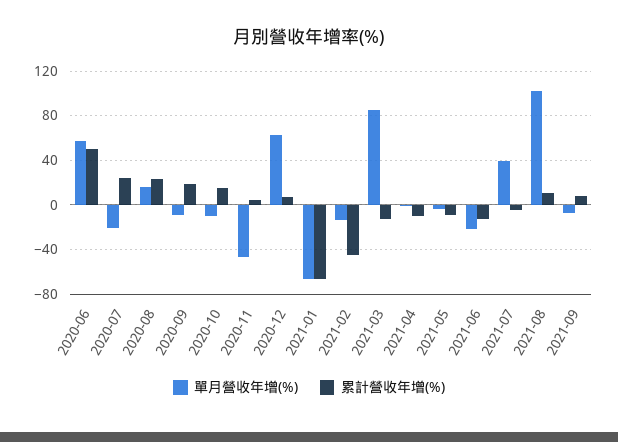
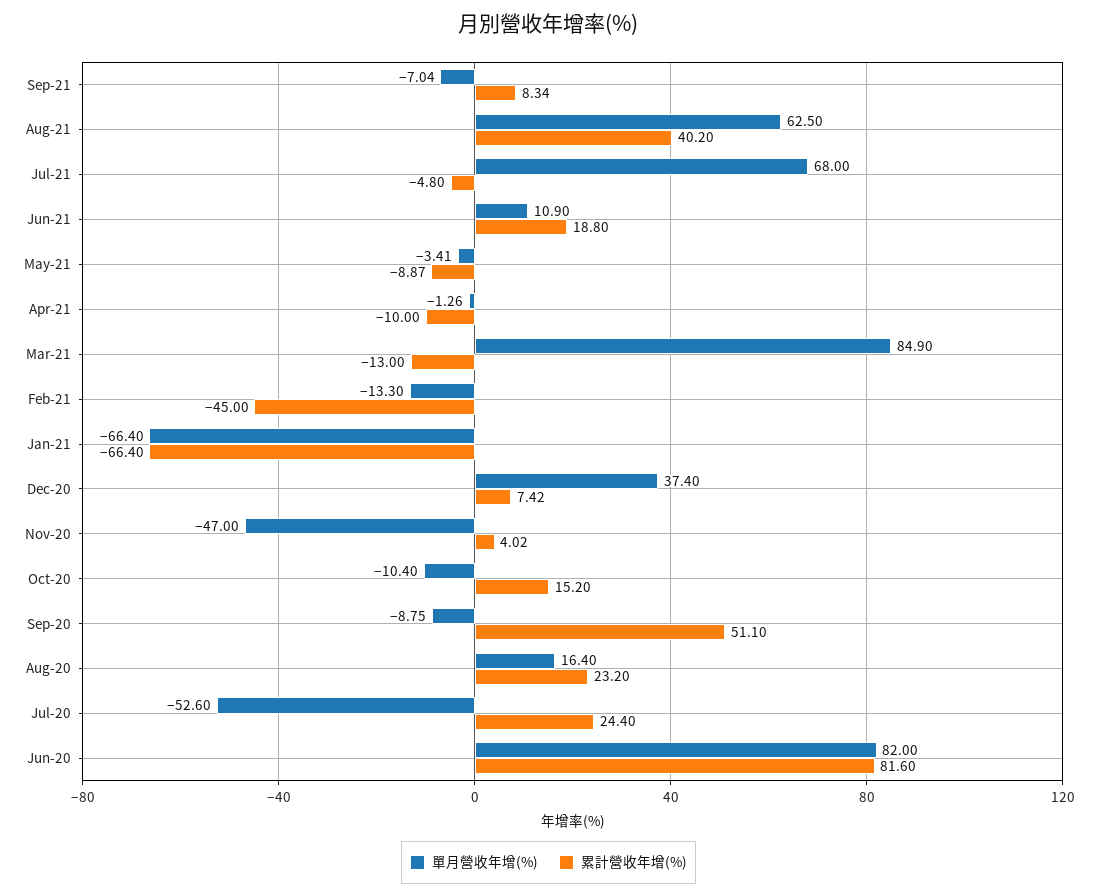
單月營收年增(%), 2020-06: 60 -> 82
累計營收年增(%), 2020-06: 50 -> 81.6
單月營收年增(%), 2020-07: -20 -> -52.6
累計營收年增(%), 2020-09: 20 -> 51.1
單月營收年增(%), 2020-12: 60 -> 37.4
單月營收年增(%), 2021-06: -20 -> 10.9
累計營收年增(%), 2021-06: -10 -> 18.8
單月營收年增(%), 2021-07: 40 -> 68
單月營收年增(%), 2021-08: 100 -> 62.5
累計營收年增(%), 2021-08: 10 -> 40.2

